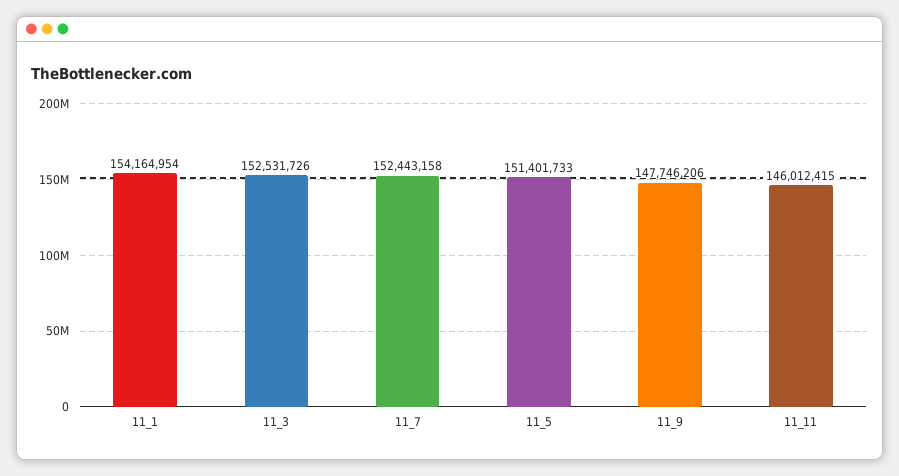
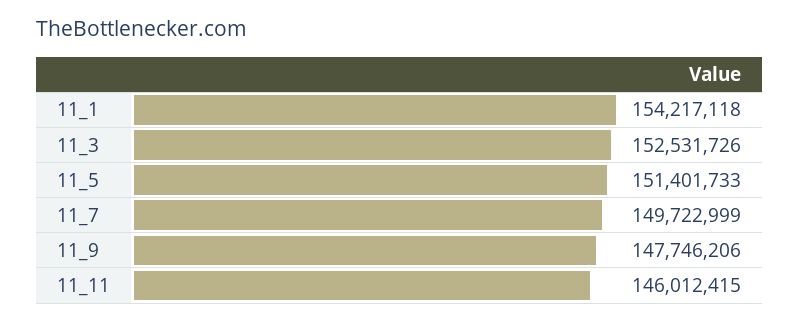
11_1: 154164954 -> 154217118
11_7: 152443158 -> 149722999

